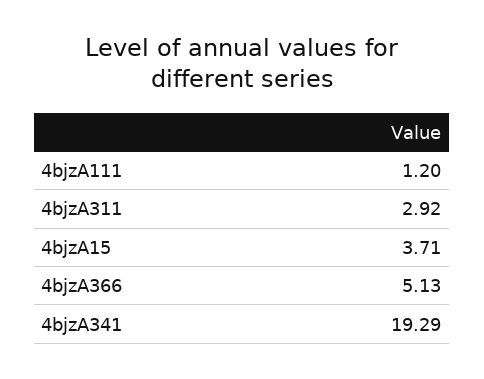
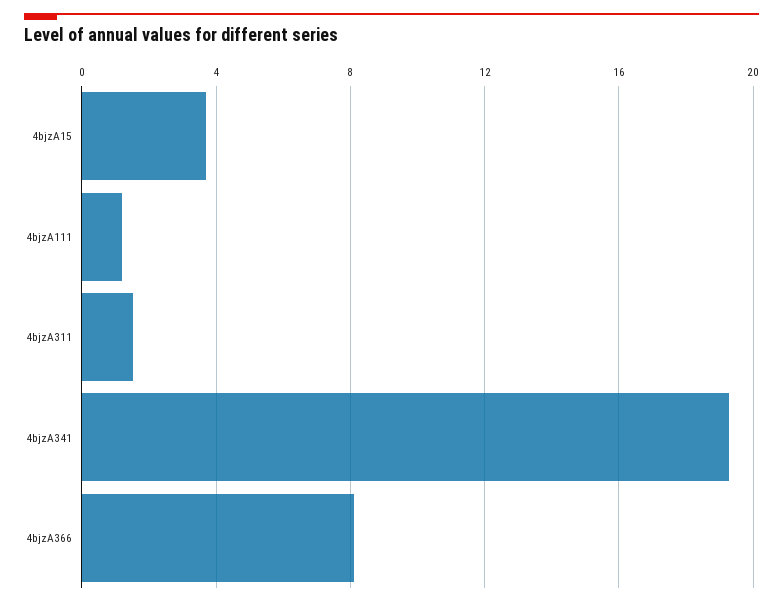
4bjzA311: 2.92 -> 1.5
4bjzA366: 5.13 -> 8

